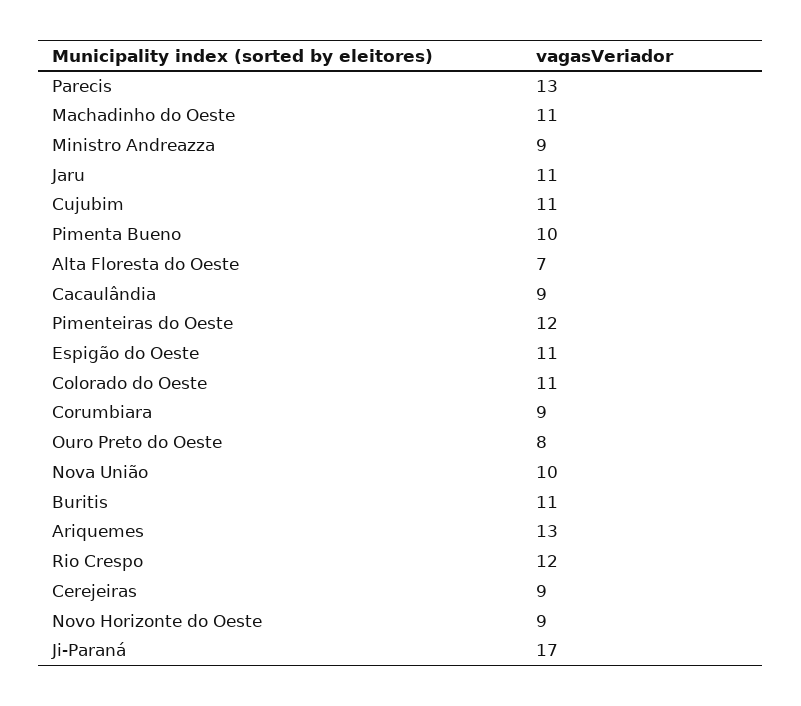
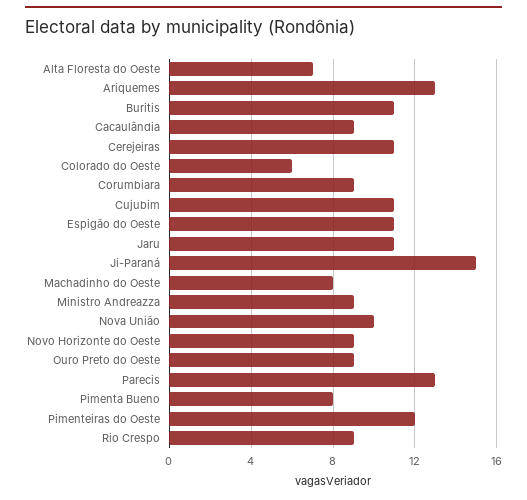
Machadinho do Oeste: 11 -> 8
Pimenta Bueno: 10 -> 8
Colorado do Oeste: 11 -> 6
Ouro Preto do Oeste: 8 -> 9
Rio Crespo: 12 -> 9
Cerejeiras: 9 -> 11
Ji-Paraná: 17 -> 15

